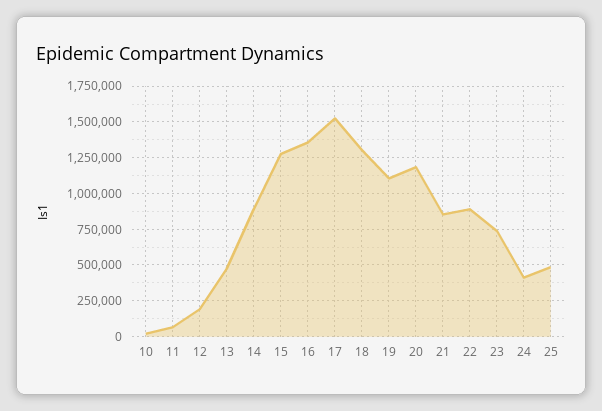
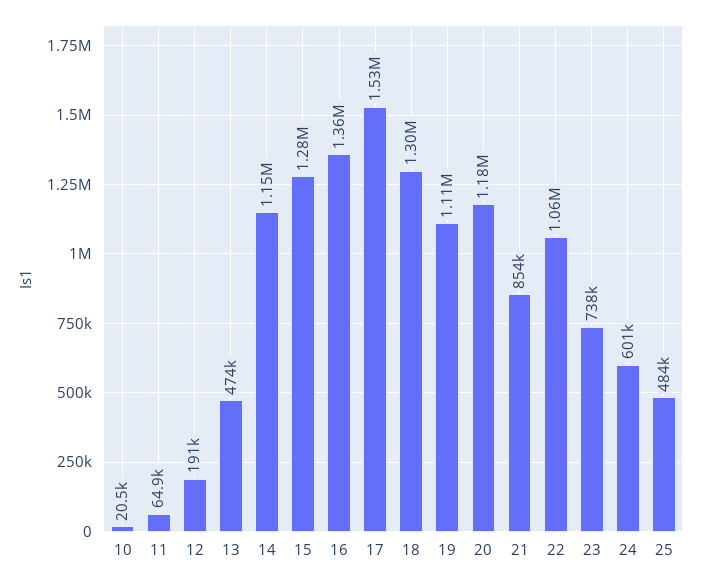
14: 900000 -> 1150000
22: 900000 -> 1060000
24: 400000 -> 601000

